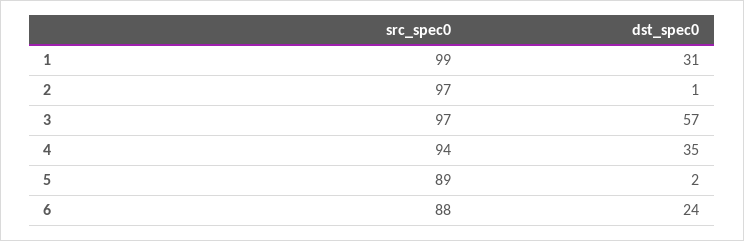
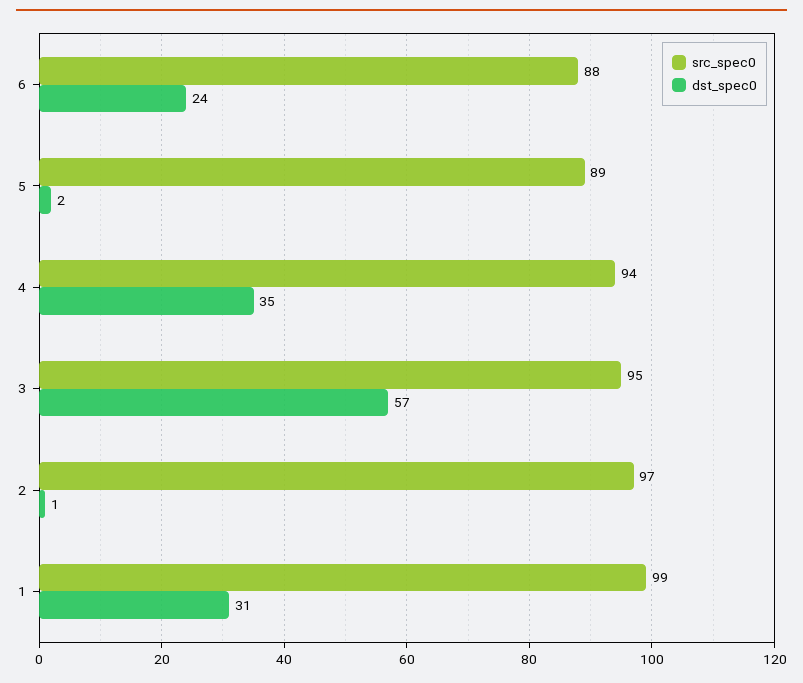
src_spec0, 3: 97 -> 95

